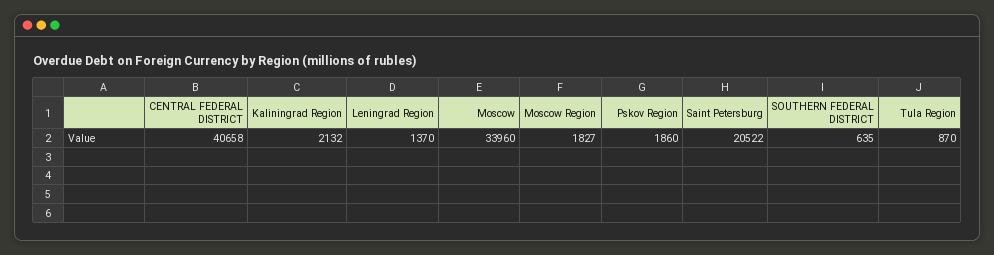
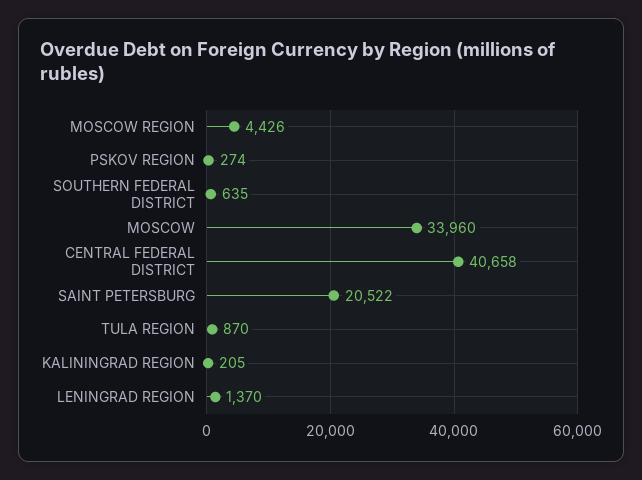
Kaliningrad Region: 2132 -> 205
Moscow Region: 1827 -> 4426
Pskov Region: 1860 -> 274

